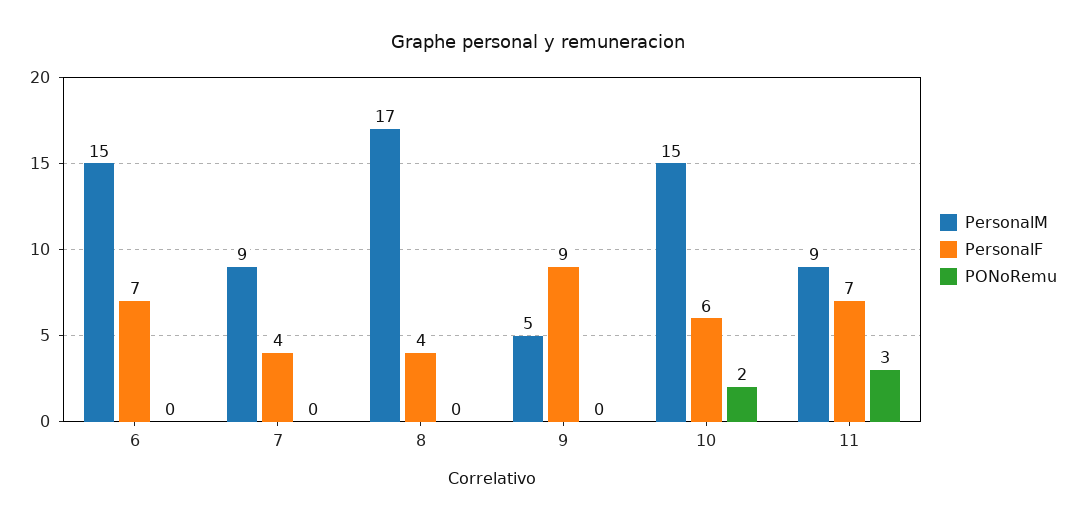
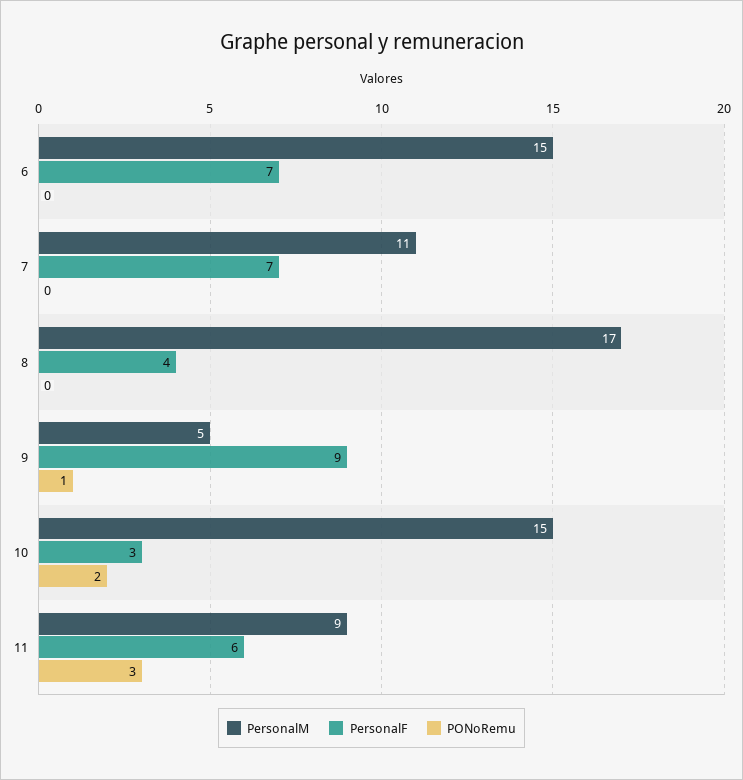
PersonalM, 7: 9 -> 11
PersonalF, 7: 4 -> 7
PONoRemu, 9: 0 -> 1
PersonalF, 10: 6 -> 3
PersonalF, 11: 7 -> 6

